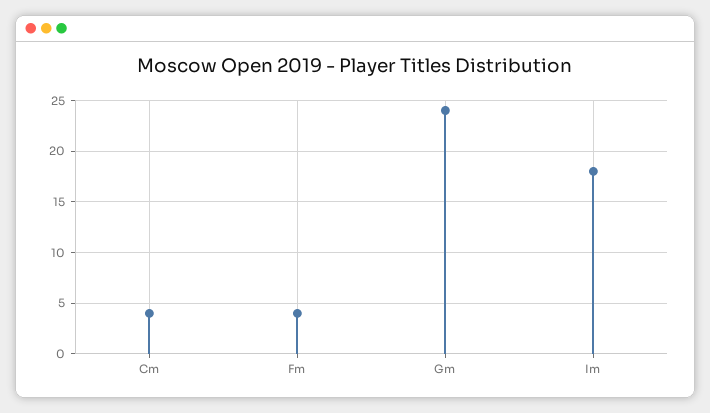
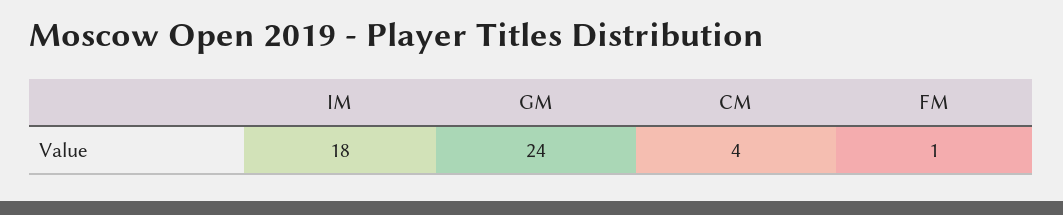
Fm: 4 -> 1

